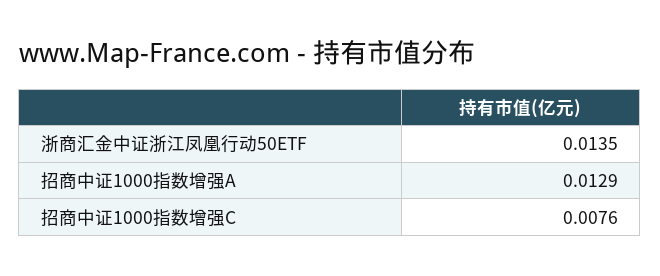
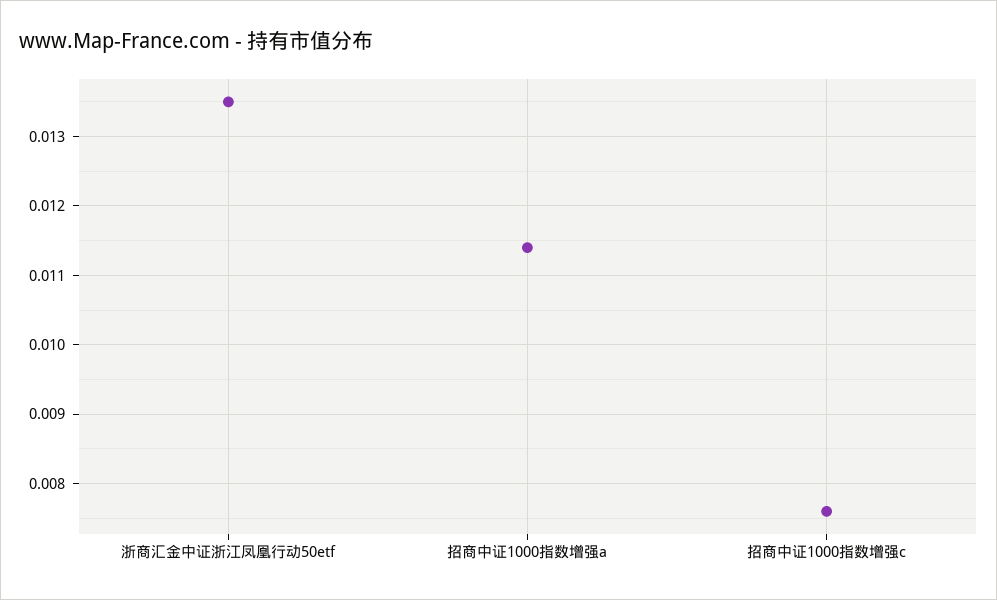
招商中证1000指数增强A: 0.0129 -> 0.0114

